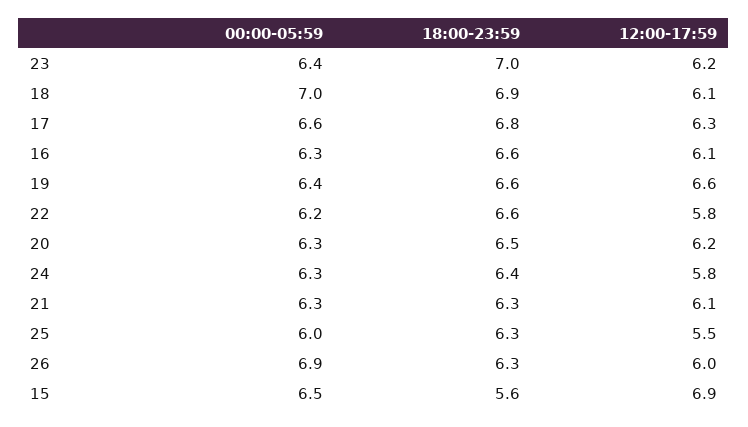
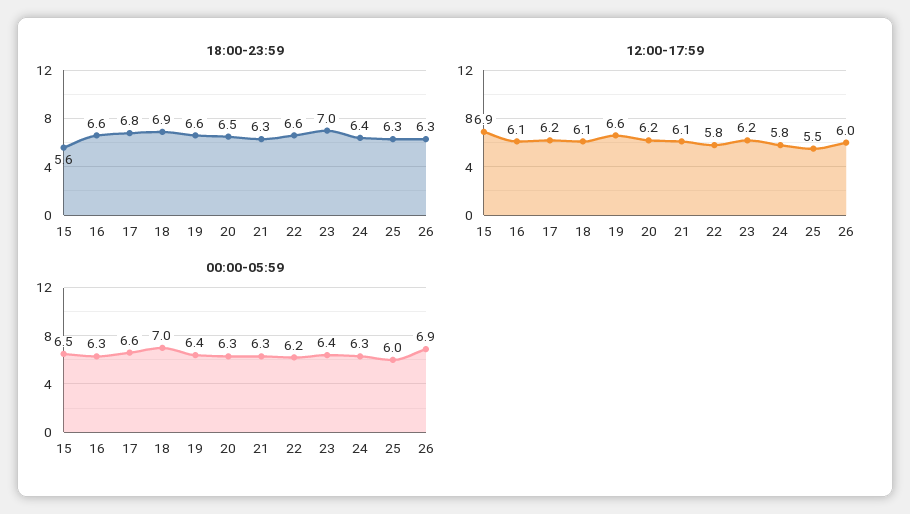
12:00-17:59, 17: 6.3 -> 6.2

